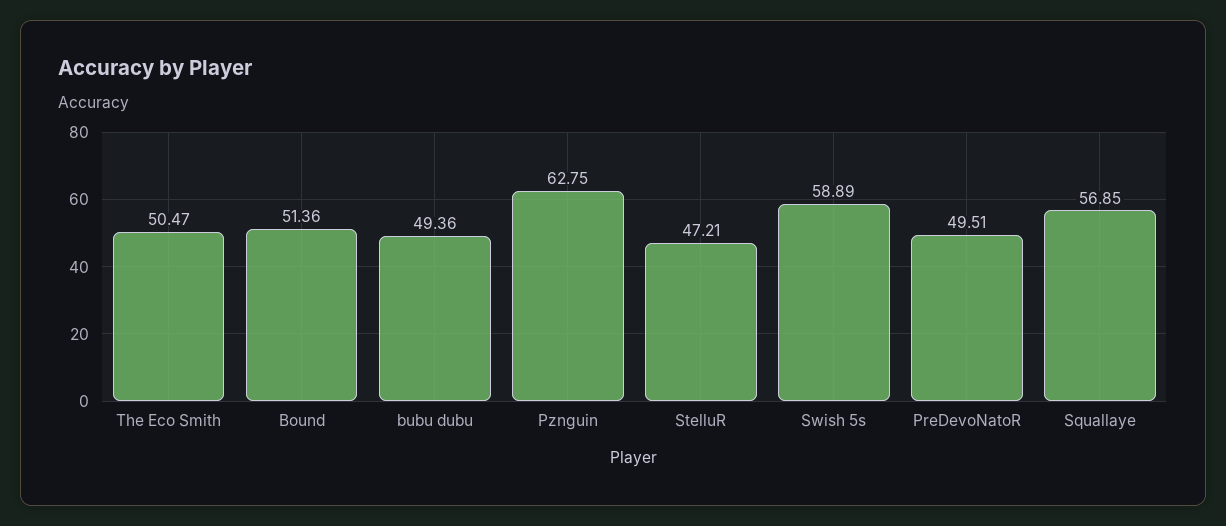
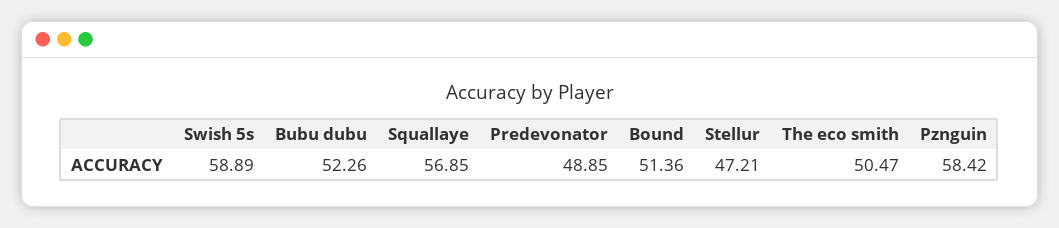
bubu dubu: 49.36 -> 52.26
Pznguin: 62.75 -> 58.42
PreDevoNatoR: 49.51 -> 48.85

